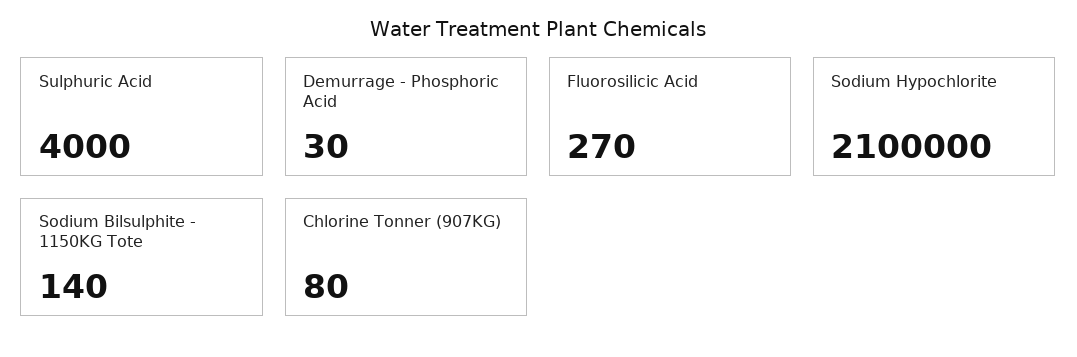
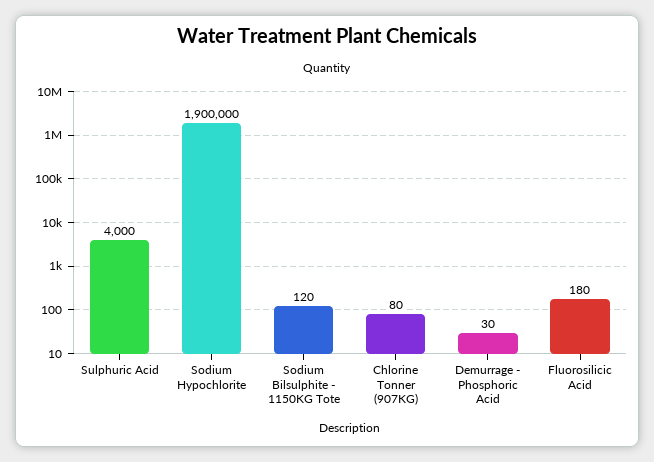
Fluorosilicic Acid: 270 -> 180
Sodium Hypochlorite: 2100000 -> 1900000
Sodium Bilsulphite - 1150KG Tote: 140 -> 120

